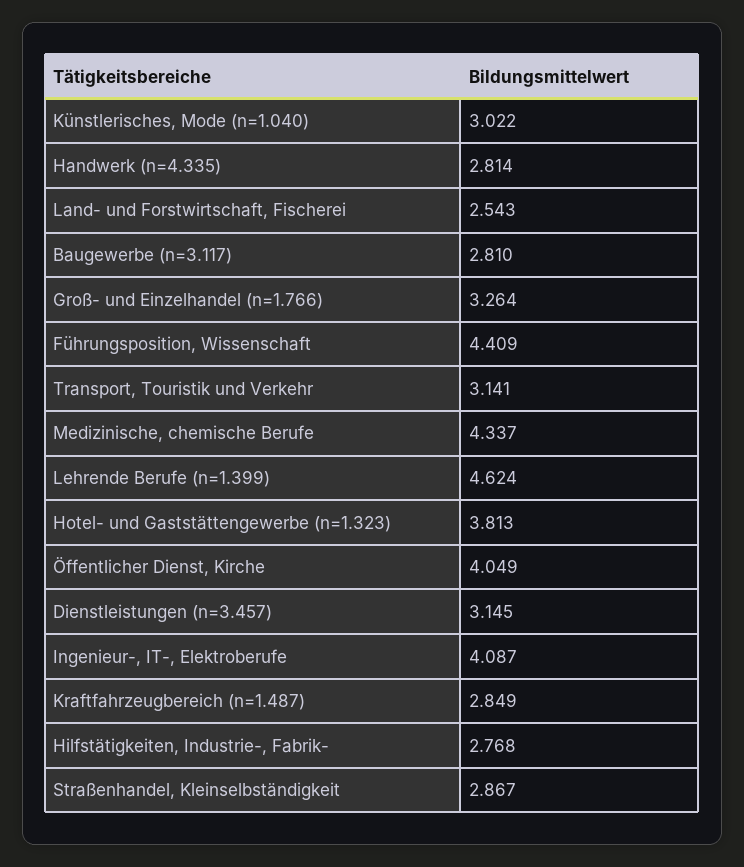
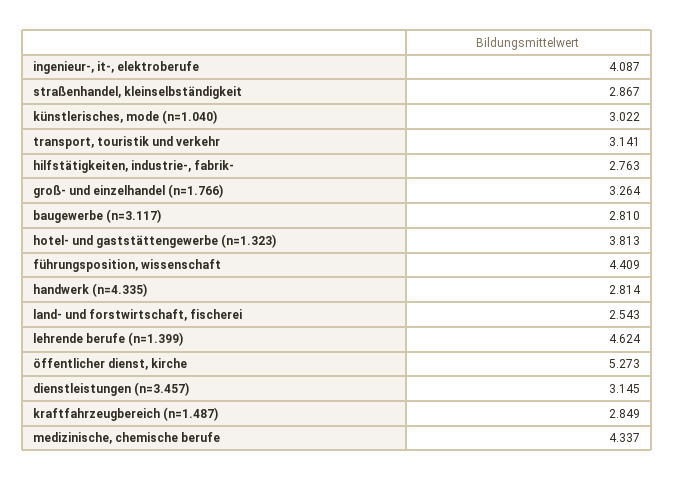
Öffentlicher Dienst, Kirche: 4.049 -> 5.273
Hilfstätigkeiten, Industrie-, Fabrik-: 2.768 -> 2.763

